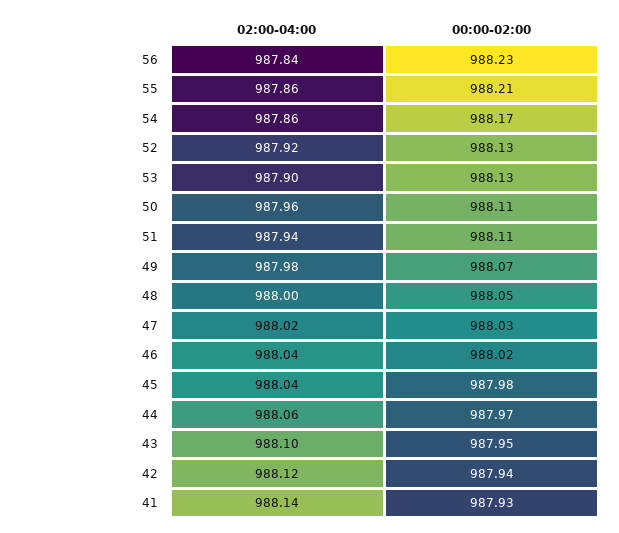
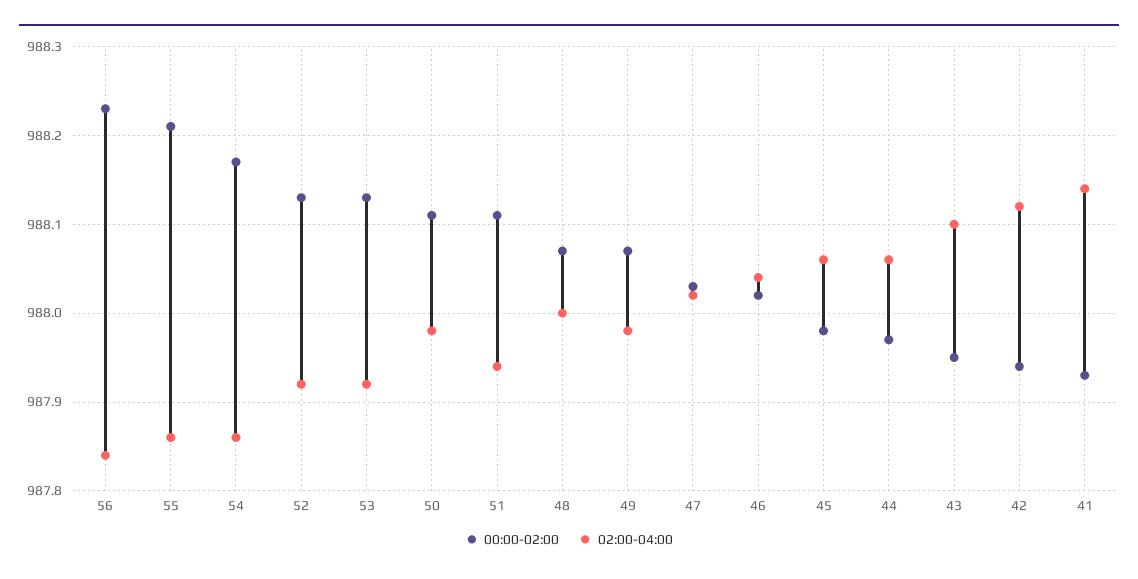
02:00-04:00, 53: 987.9 -> 987.92
02:00-04:00, 50: 987.96 -> 987.98
00:00-02:00, 48: 988.05 -> 988.07
02:00-04:00, 45: 988.04 -> 988.06

